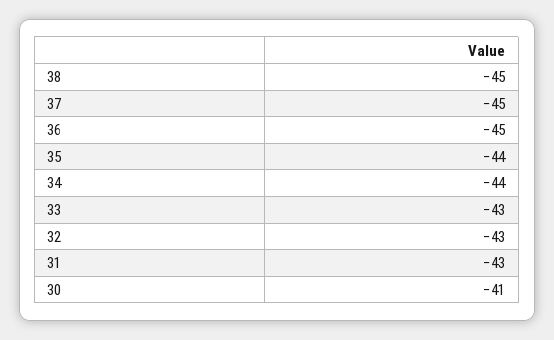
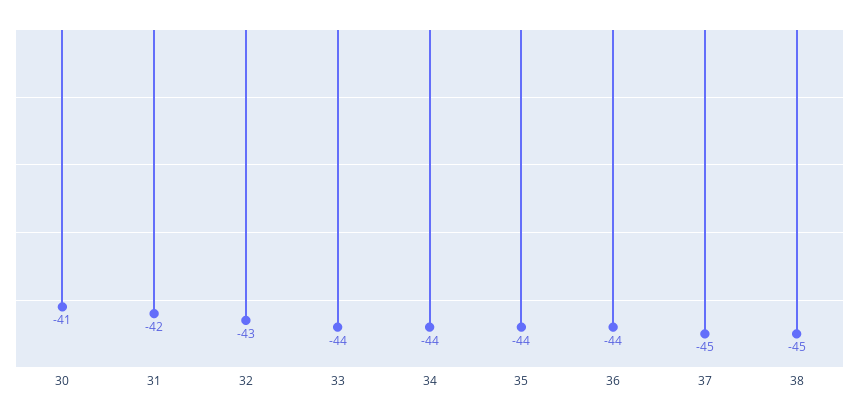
36: -45 -> -44
33: -43 -> -44
31: -43 -> -42

